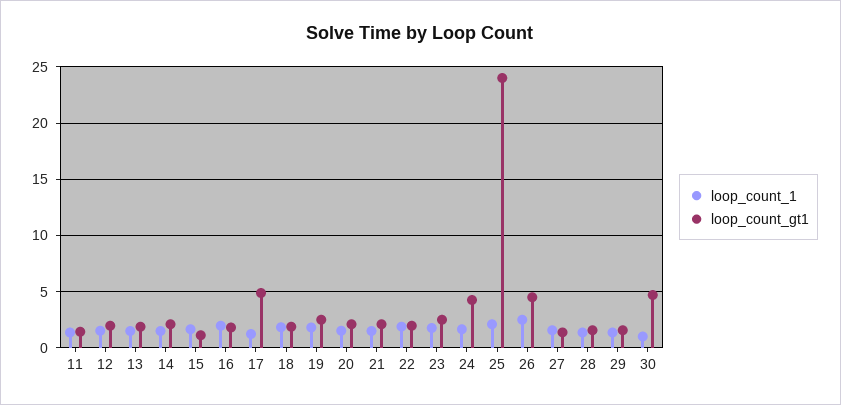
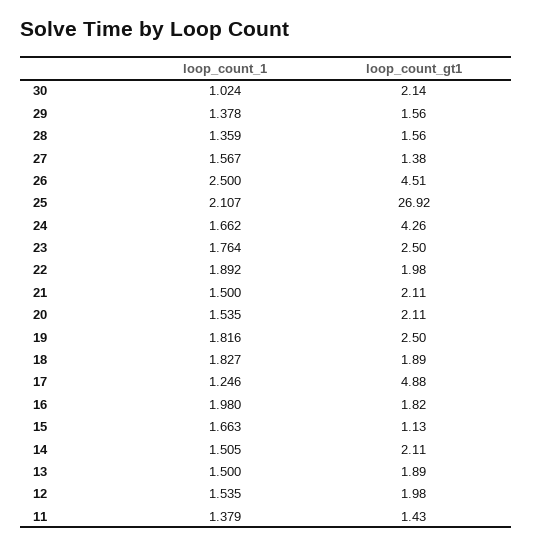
loop_count_gt1, 25: 24 -> 26.92
loop_count_gt1, 30: 5 -> 2.14

